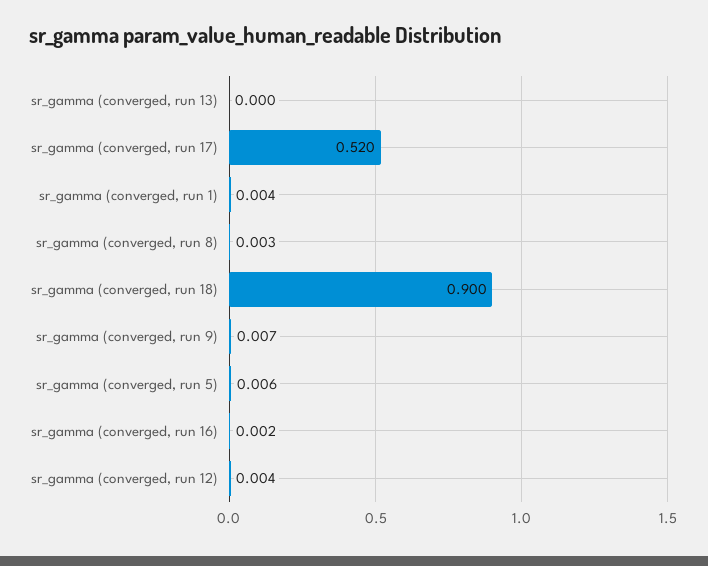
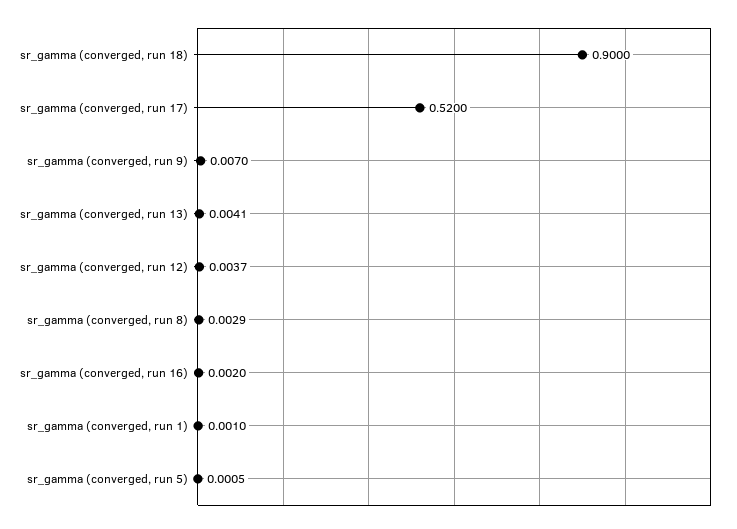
sr_gamma (converged, run 13): 0 -> 0.0041
sr_gamma (converged, run 1): 0.004 -> 0.001
sr_gamma (converged, run 5): 0.006 -> 0.0005

